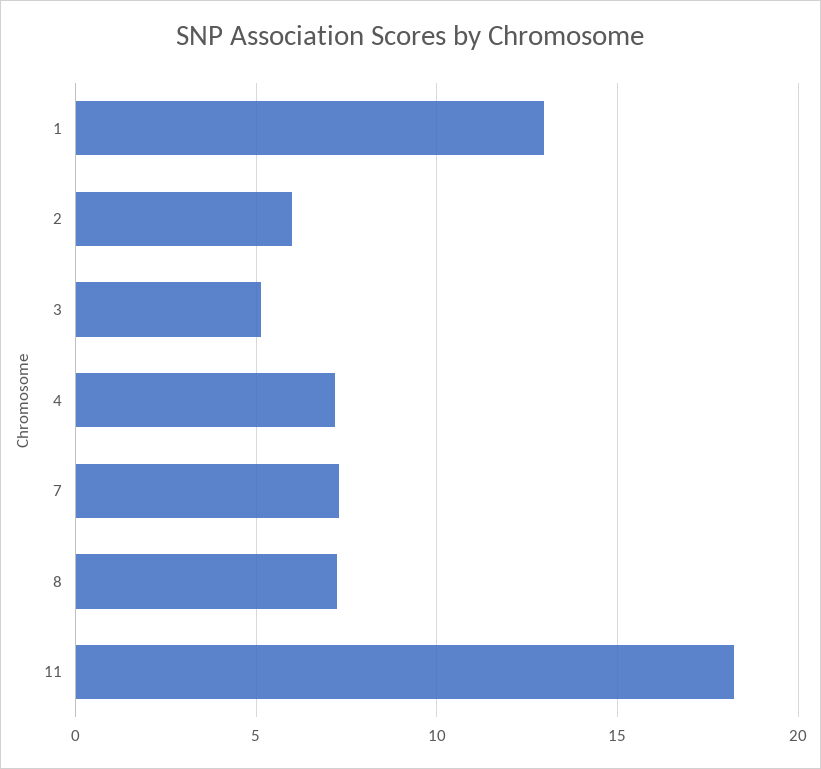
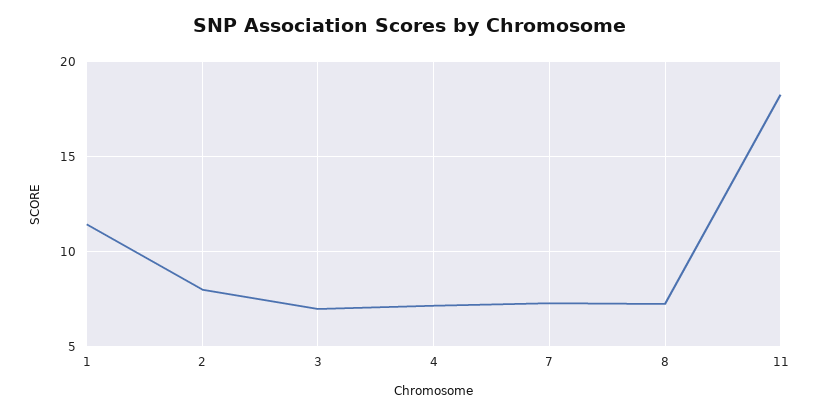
1: 13 -> 11.5
2: 6 -> 8
3: 5 -> 7

